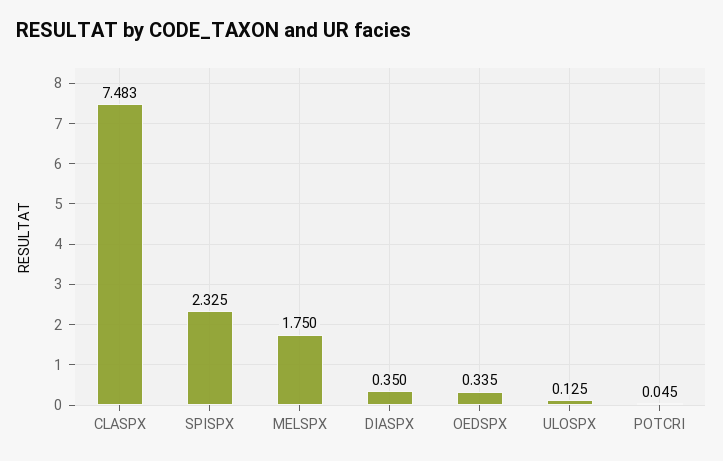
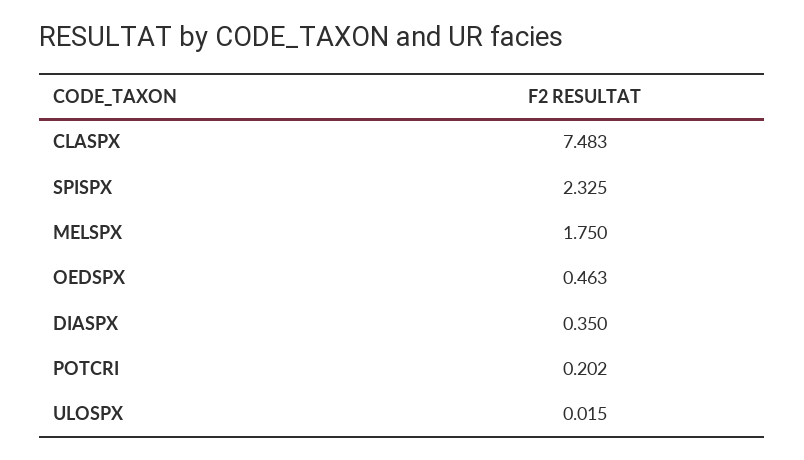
OEDSPX: 0.335 -> 0.463
ULOSPX: 0.125 -> 0.015
POTCRI: 0.045 -> 0.202

